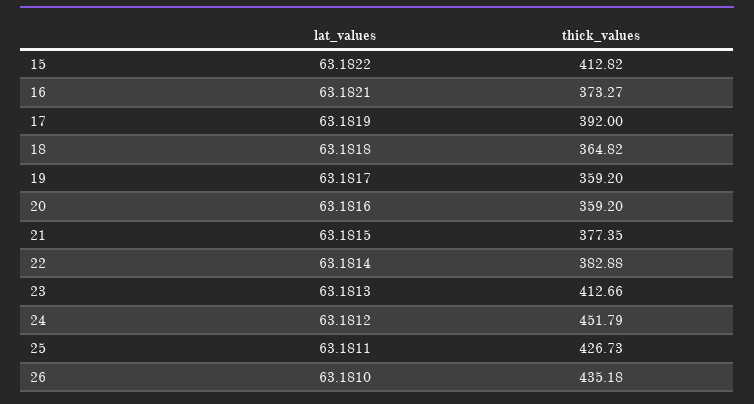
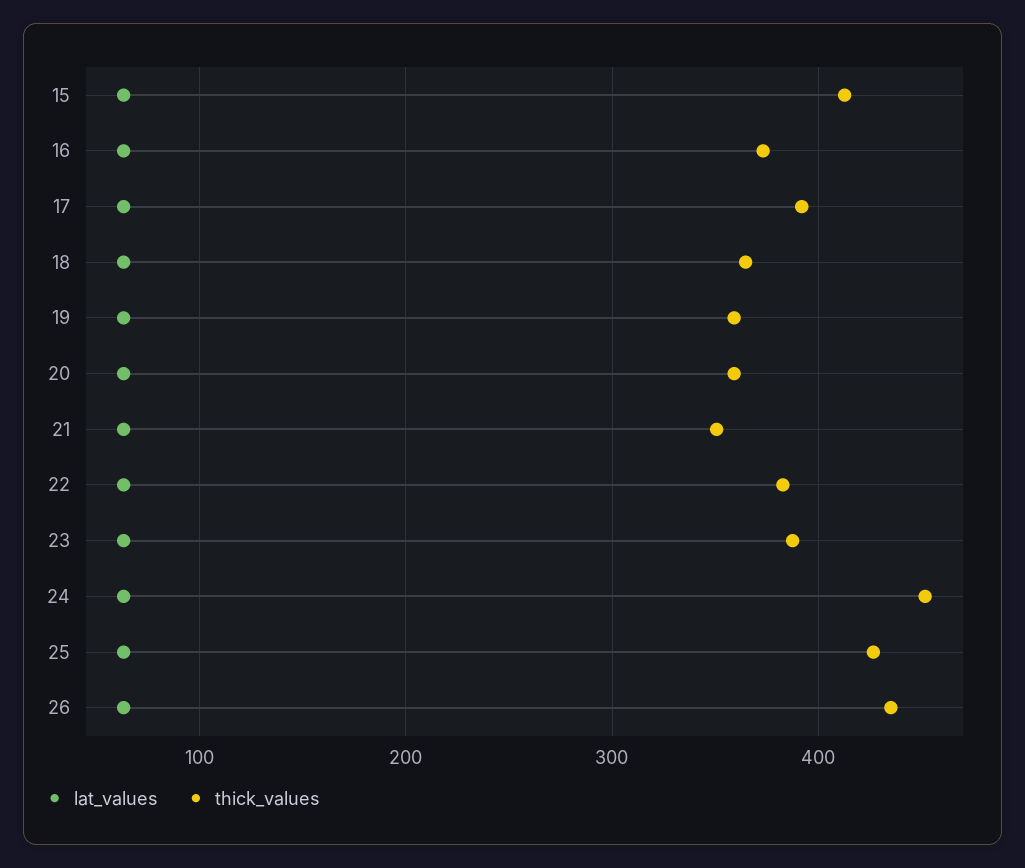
thick_values, 21: 377.35 -> 350
thick_values, 23: 412.66 -> 390

